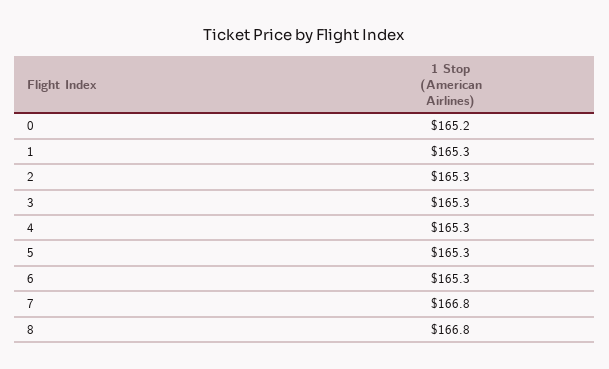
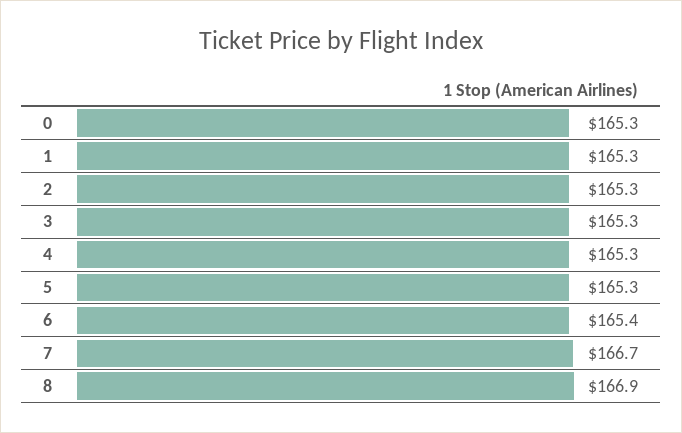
0: 165.2 -> 165.3
6: 165.3 -> 165.4
7: 166.8 -> 166.7
8: 166.8 -> 166.9

